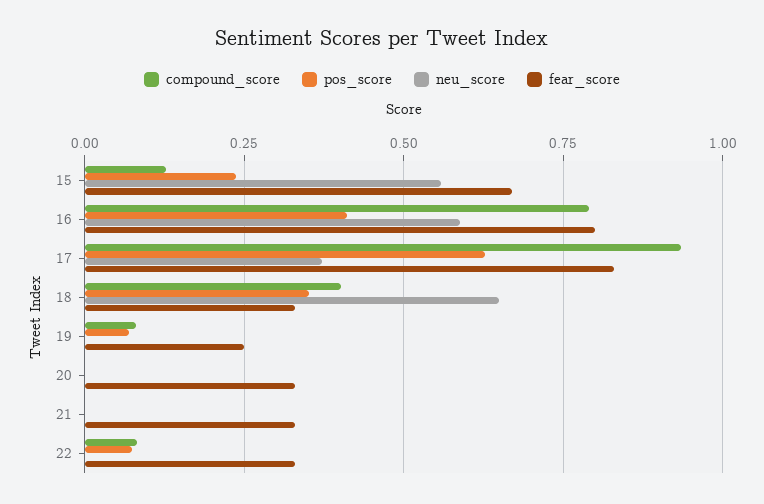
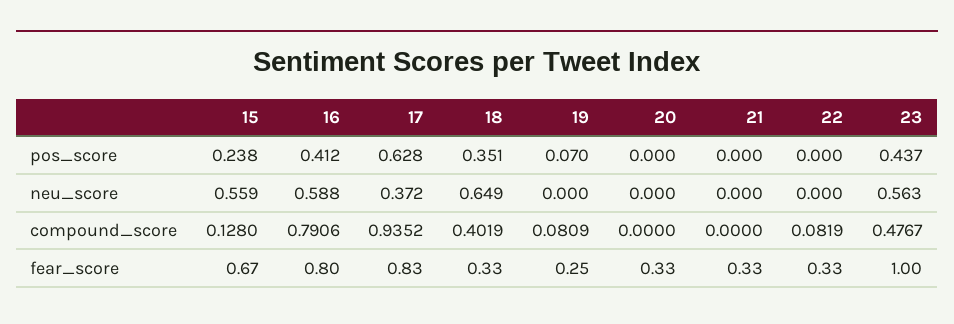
pos_score, 22: 0.075 -> 0
pos_score, 23: none -> 0.437
neu_score, 23: none -> 0.563
compound_score, 23: none -> 0.4767
fear_score, 23: none -> 1

